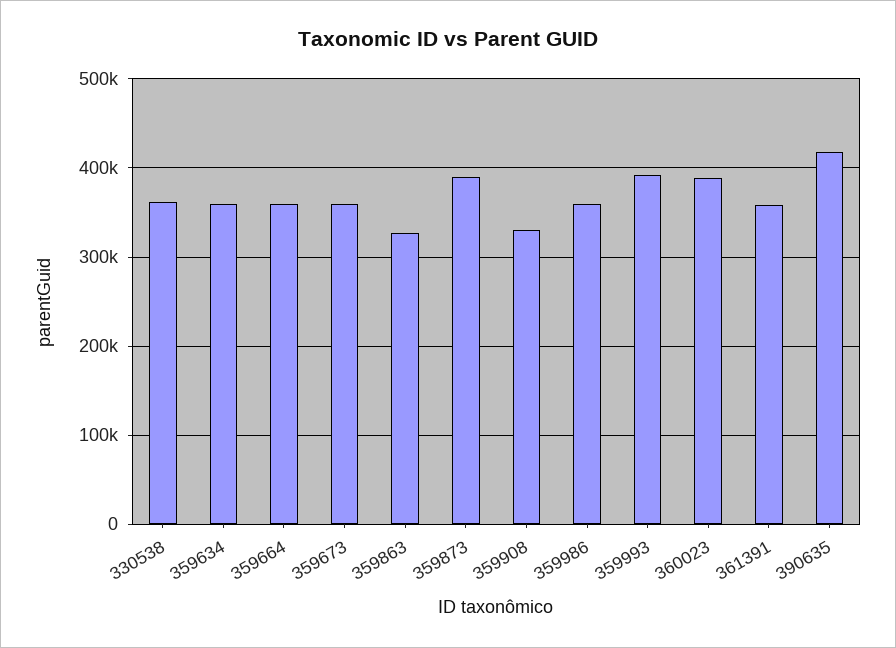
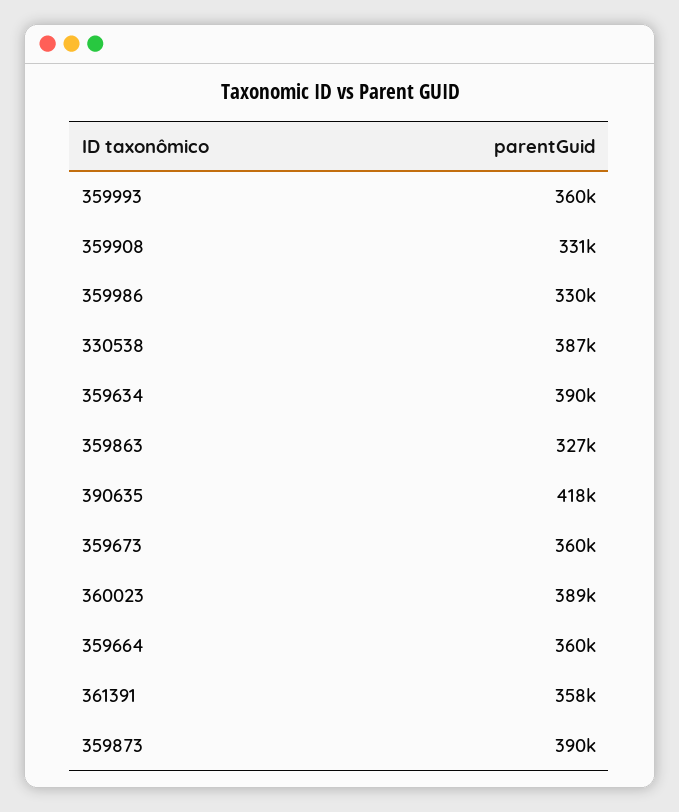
330538: 360000 -> 387000
359634: 360000 -> 390000
359986: 360000 -> 330000
359993: 390000 -> 360000

